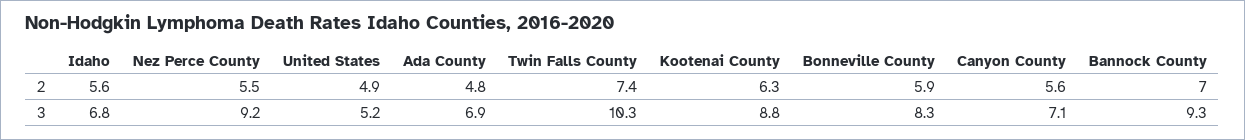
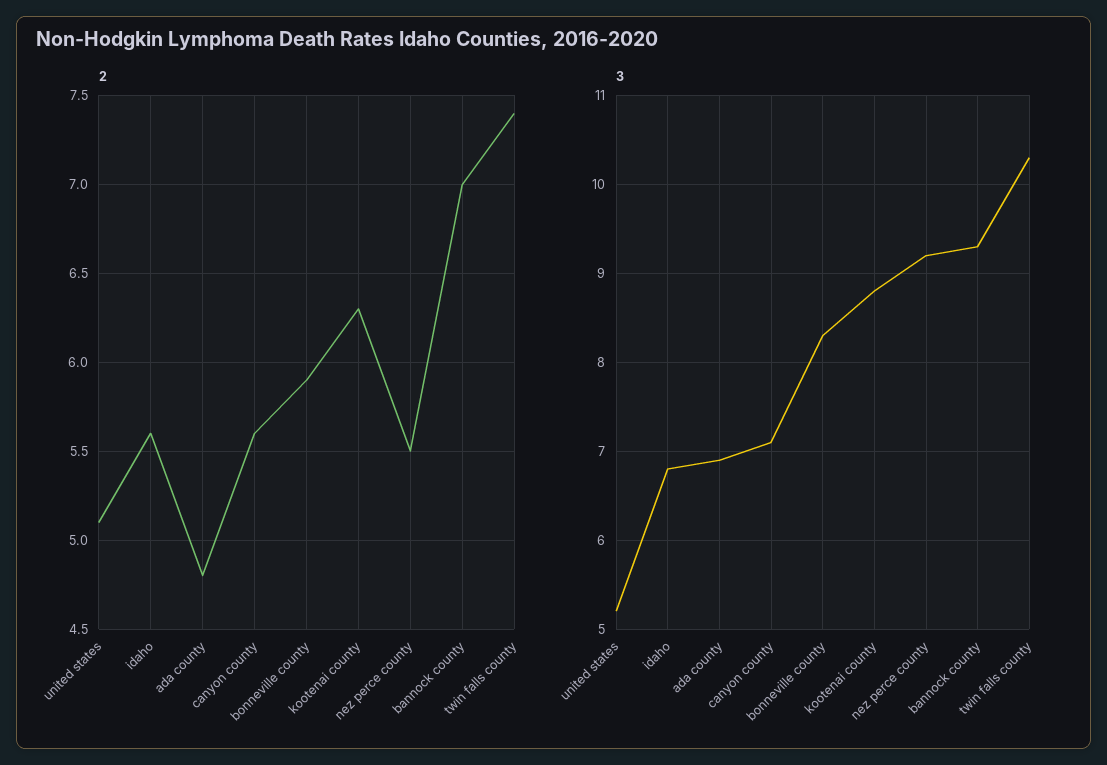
2, United States: 4.9 -> 5.1

